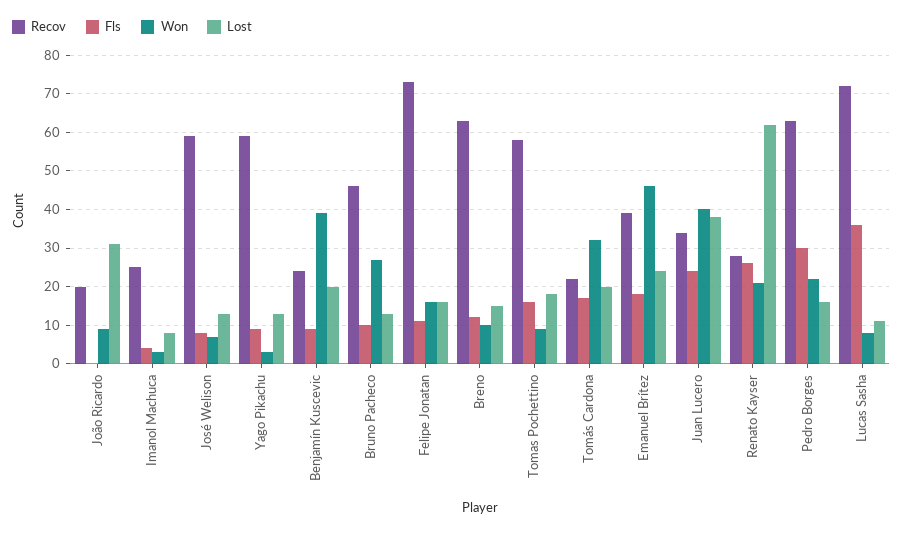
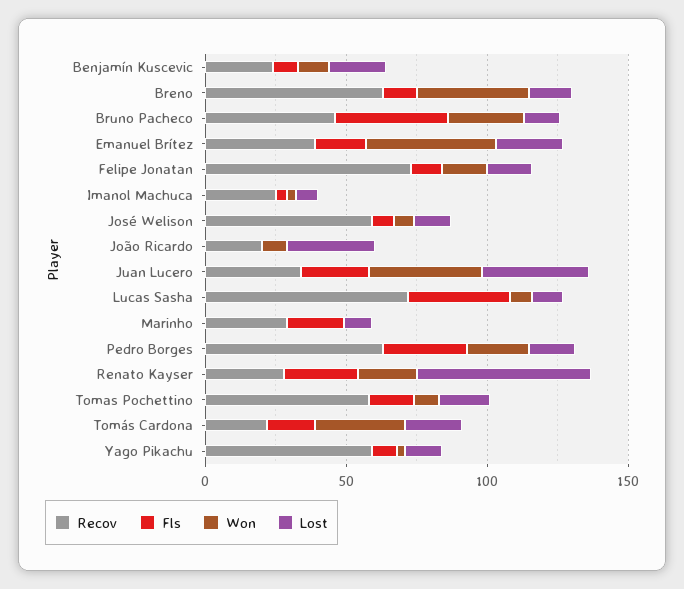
Won, Benjamín Kuscevic: 40 -> 10
Fls, Bruno Pacheco: 10 -> 40
Won, Breno: 10 -> 40
Recov, Marinho: none -> 30
Fls, Marinho: none -> 20
Won, Marinho: none -> 0
Lost, Marinho: none -> 10

